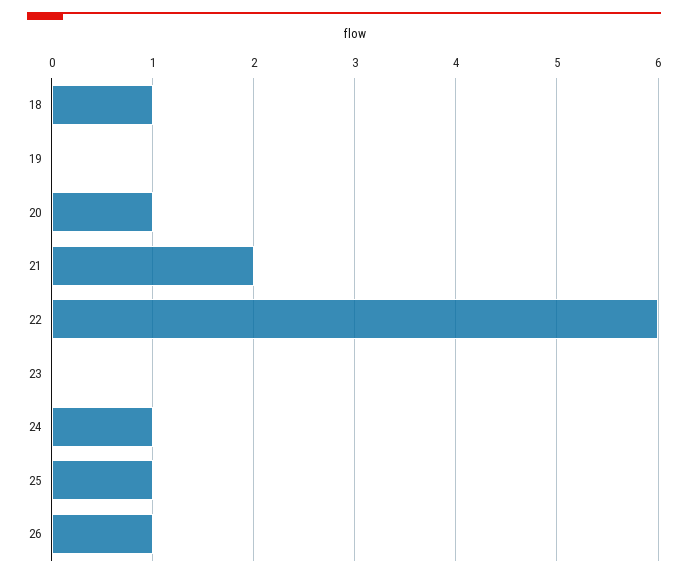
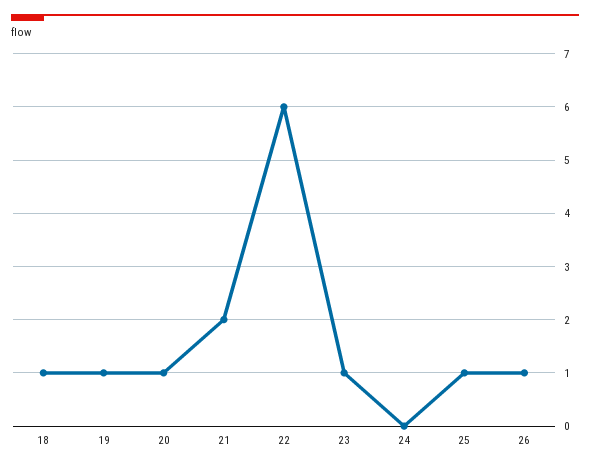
19: 0 -> 1
23: 0 -> 1
24: 1 -> 0

